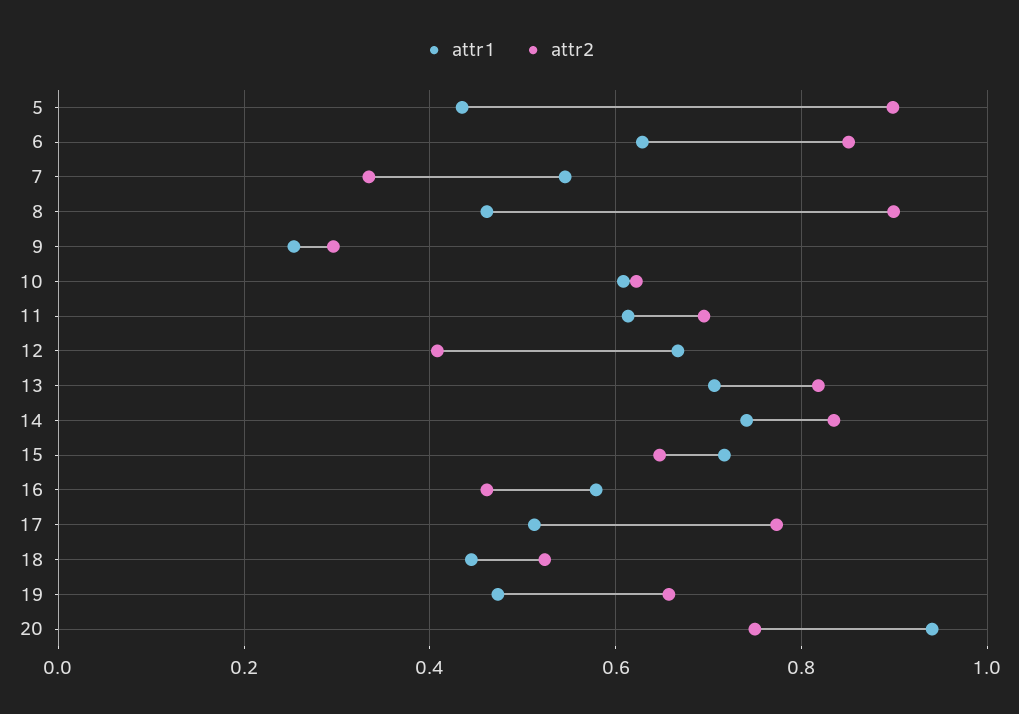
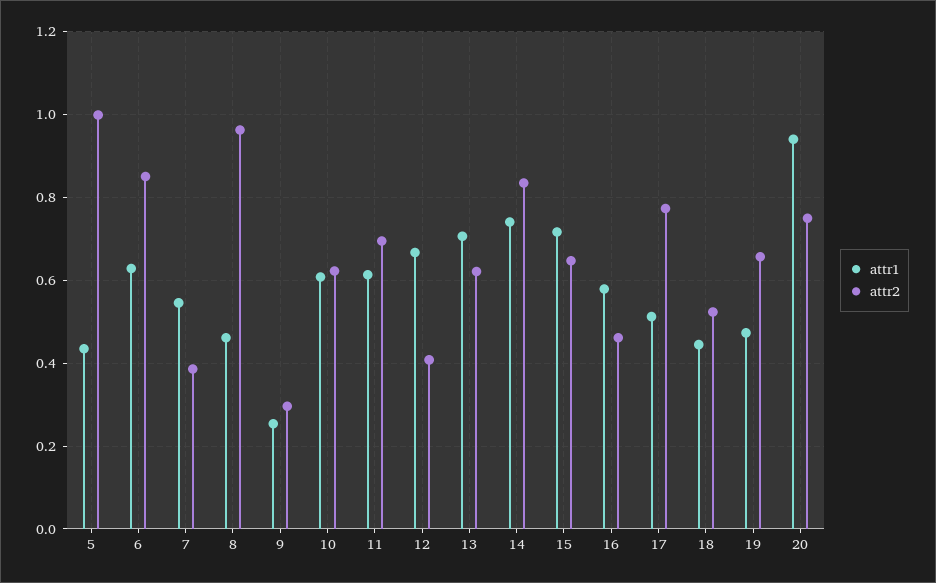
attr2, 5: 0.9 -> 1
attr2, 7: 0.34 -> 0.38
attr2, 8: 0.9 -> 0.96
attr2, 13: 0.82 -> 0.62

